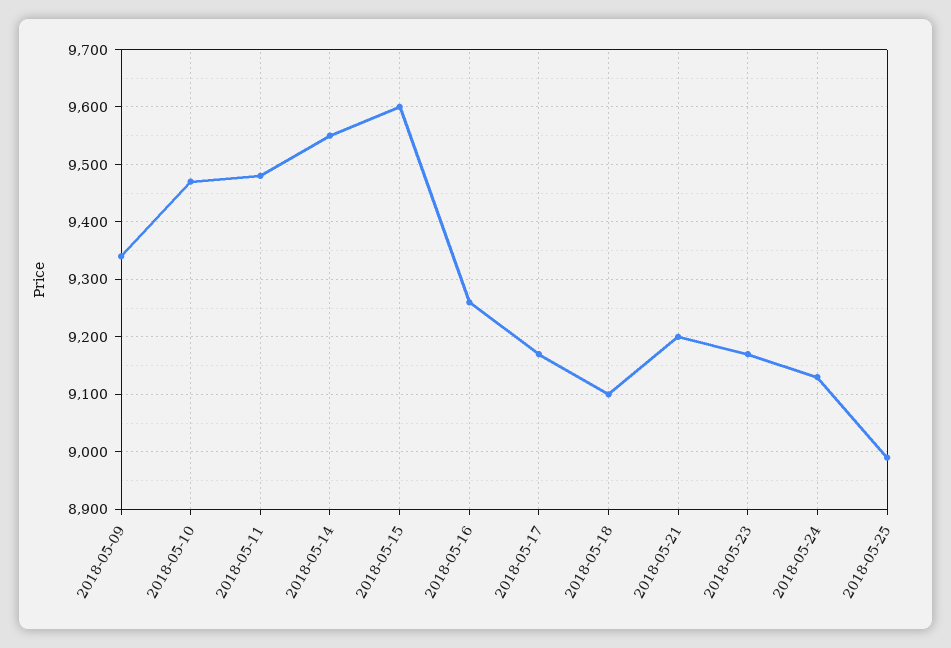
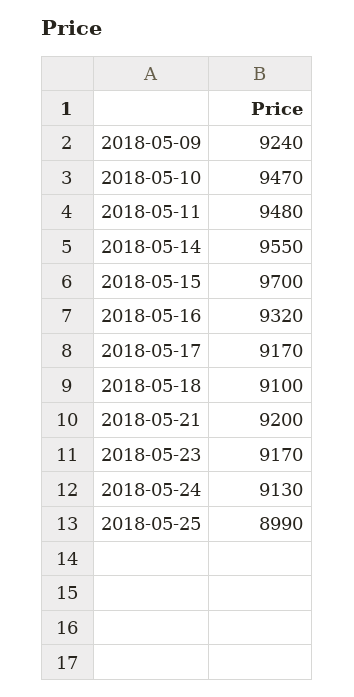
2018-05-09: 9340 -> 9240
2018-05-15: 9600 -> 9700
2018-05-16: 9260 -> 9320

